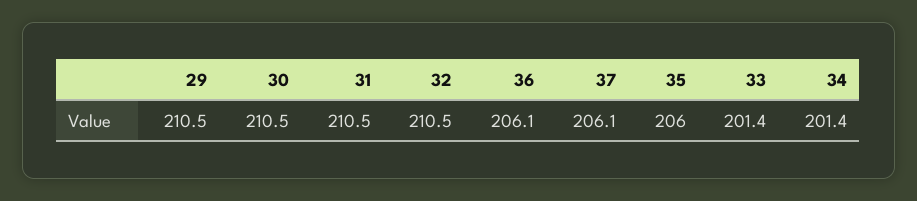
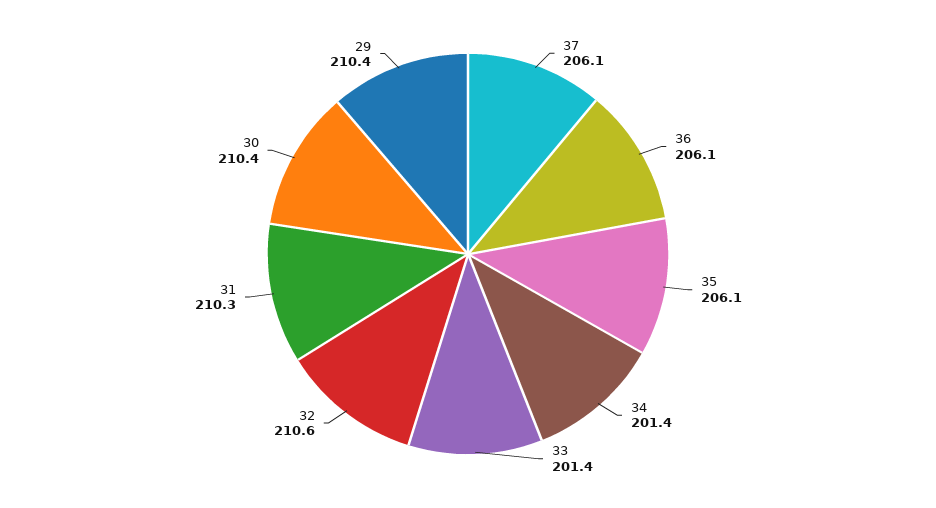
29: 210.5 -> 210.4
30: 210.5 -> 210.4
31: 210.5 -> 210.3
32: 210.5 -> 210.6
35: 206 -> 206.1

